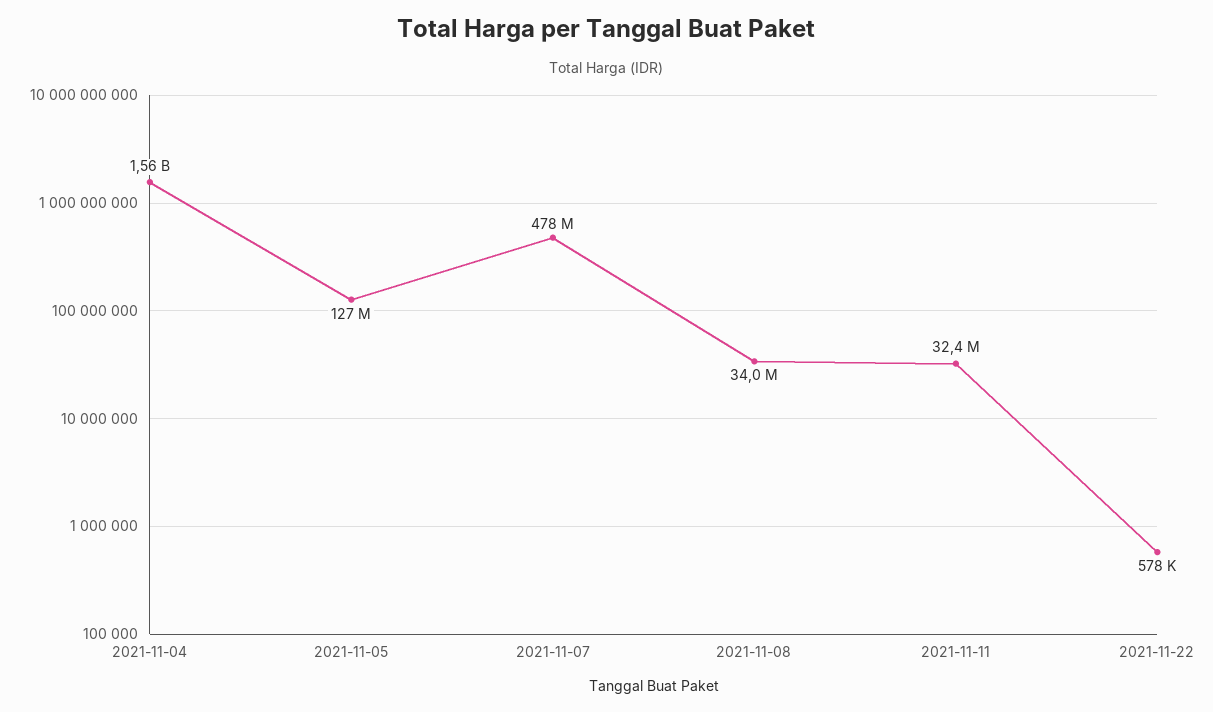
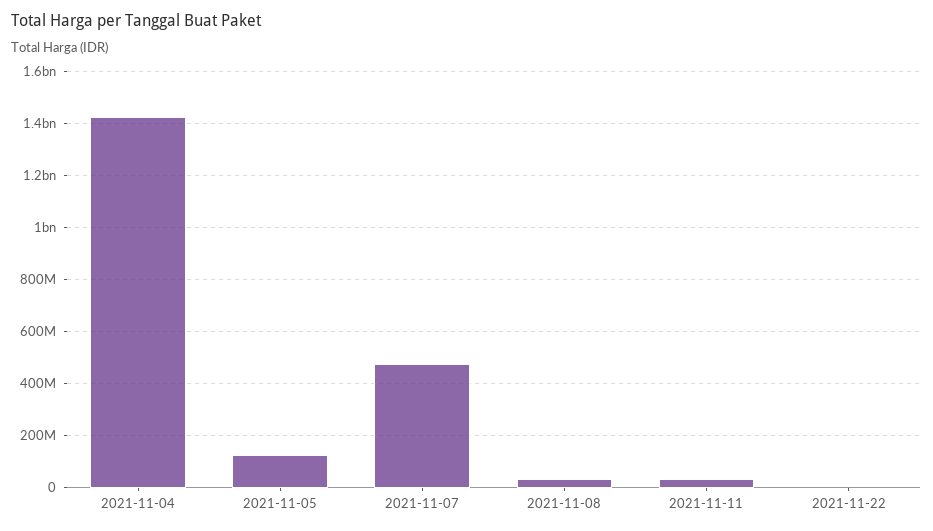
2021-11-04: 1560000000 -> 1425000000

